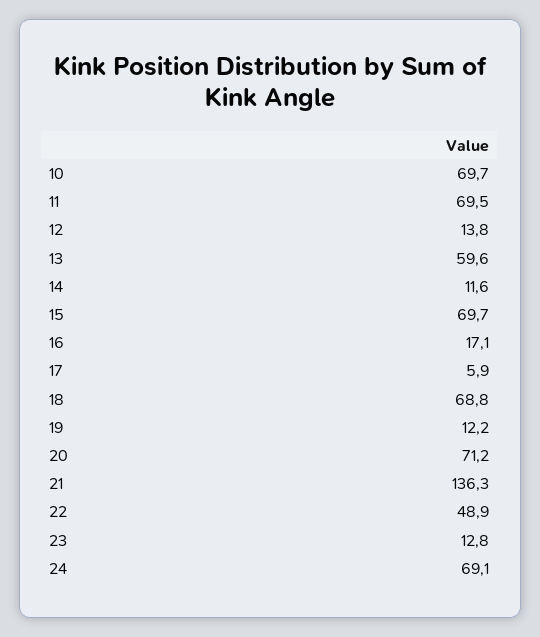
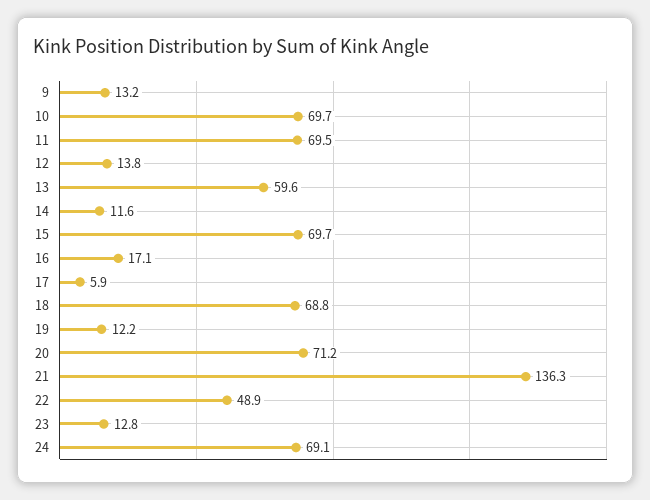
9: none -> 13.2

